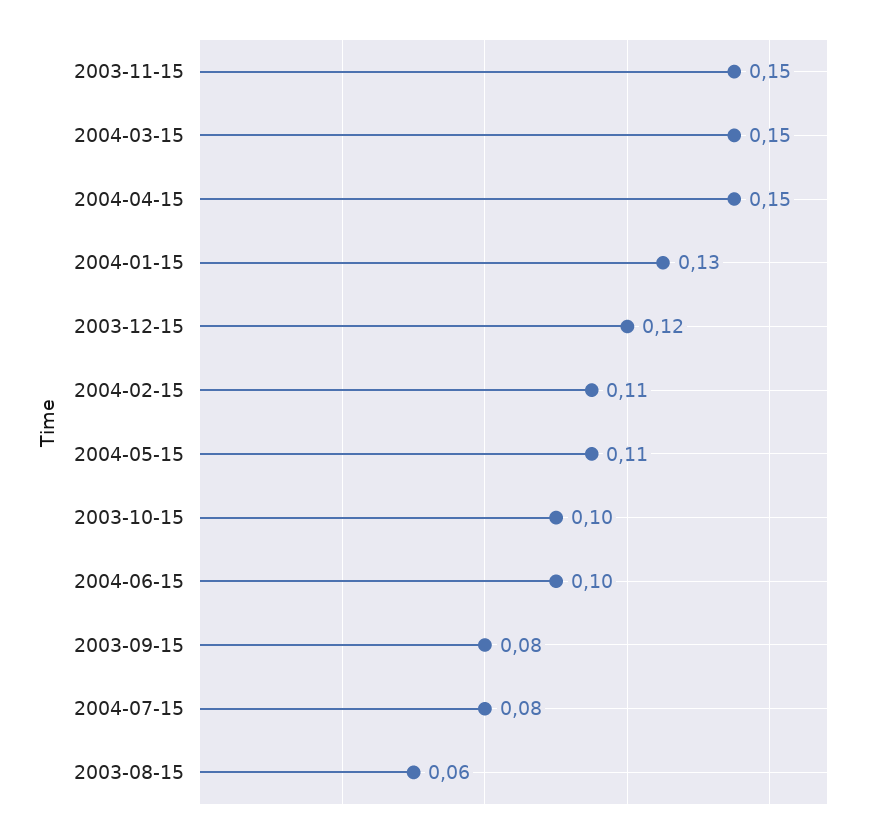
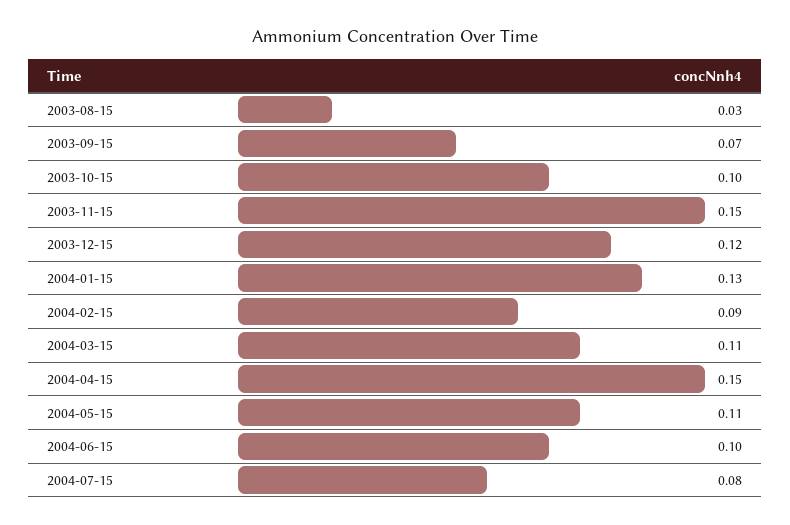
2004-03-15: 0.15 -> 0.11
2004-02-15: 0.11 -> 0.09
2003-09-15: 0.08 -> 0.07
2003-08-15: 0.06 -> 0.03

